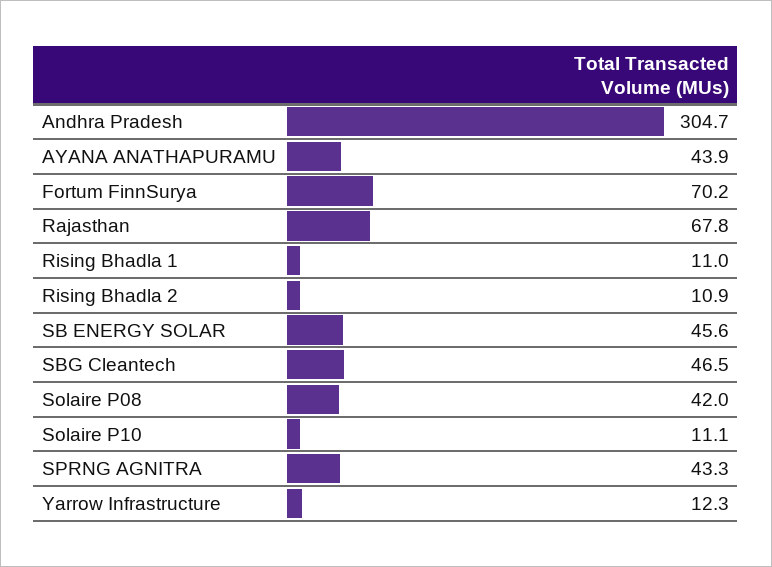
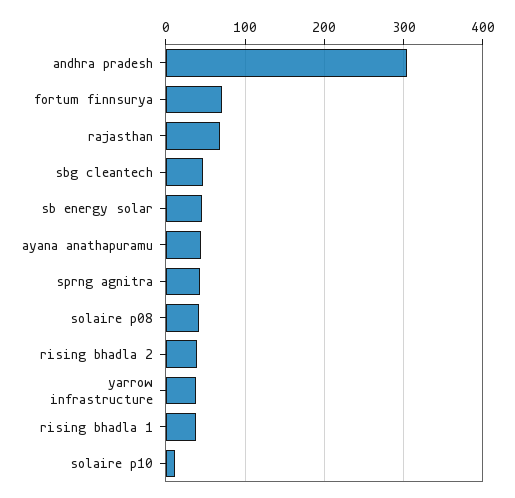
Rising Bhadla 1: 11 -> 40
Rising Bhadla 2: 10.9 -> 40
Yarrow Infrastructure: 12.3 -> 40

